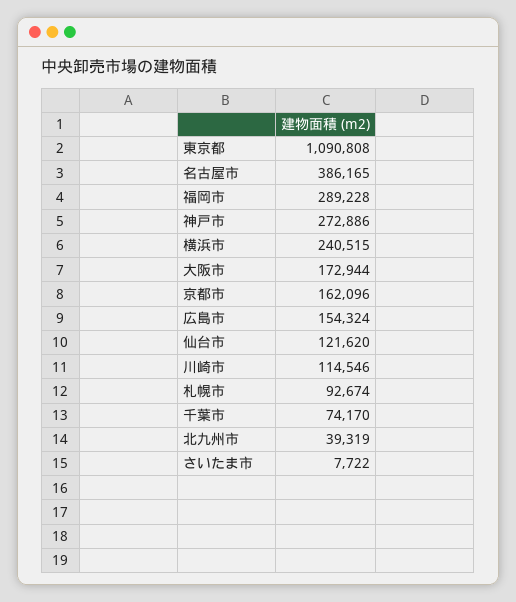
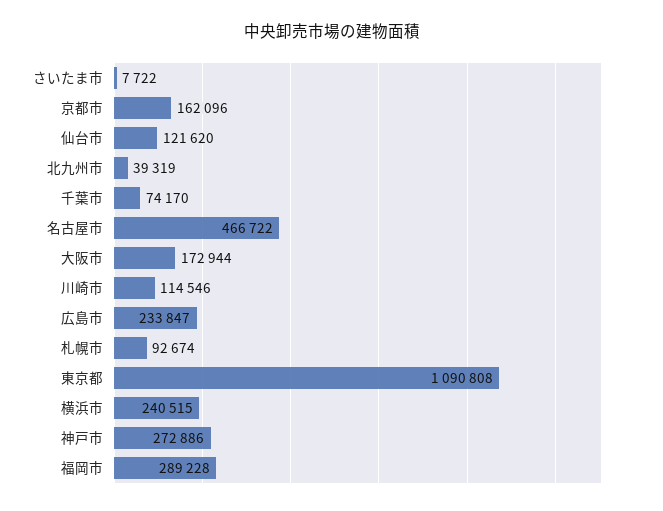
名古屋市: 386165 -> 466722
広島市: 154324 -> 233847

